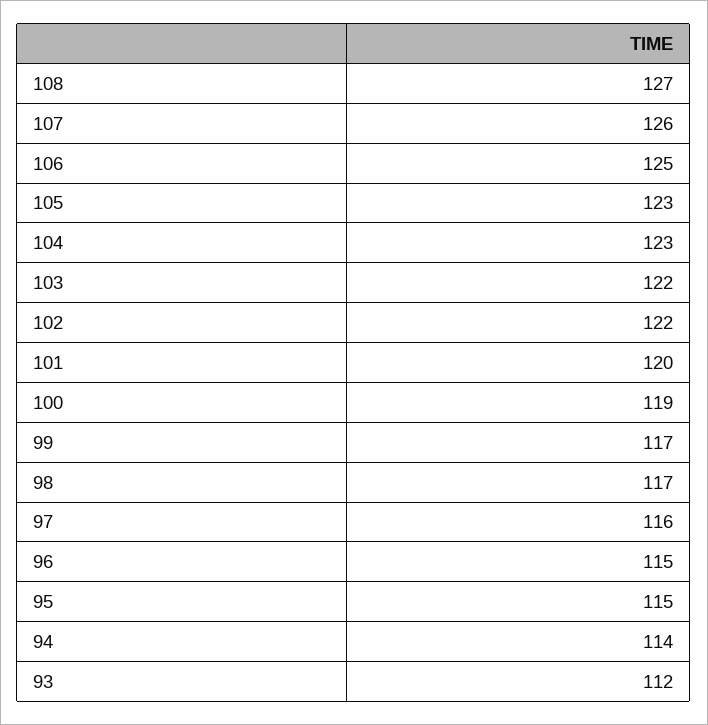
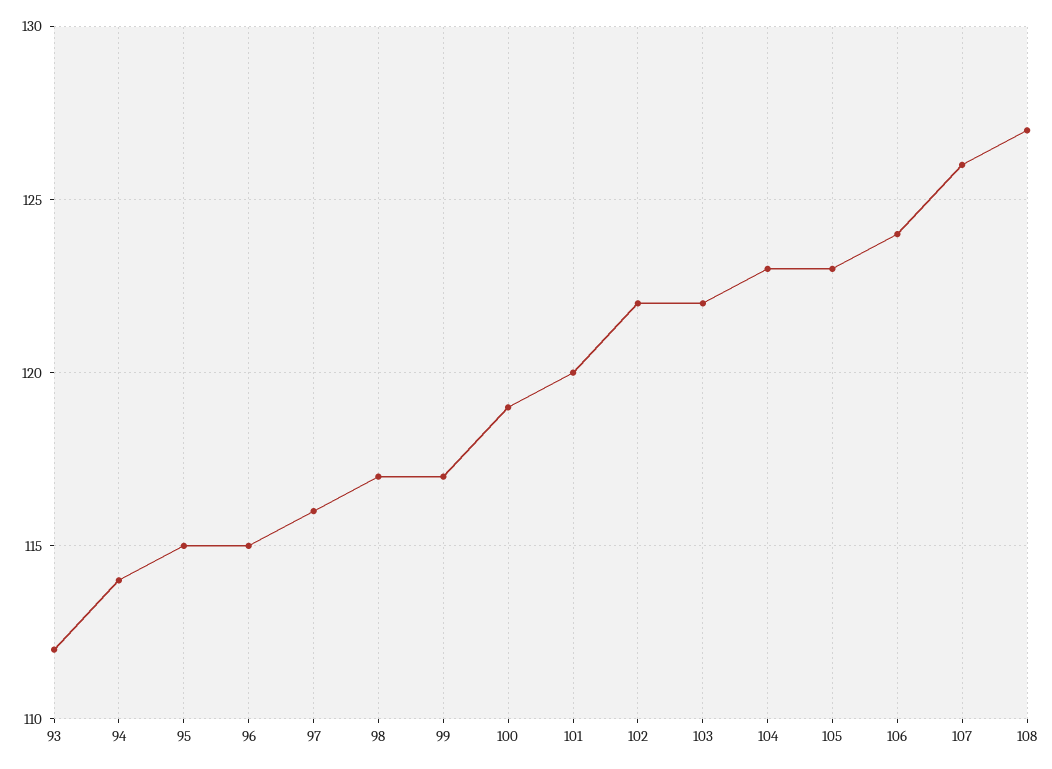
106: 125 -> 124

